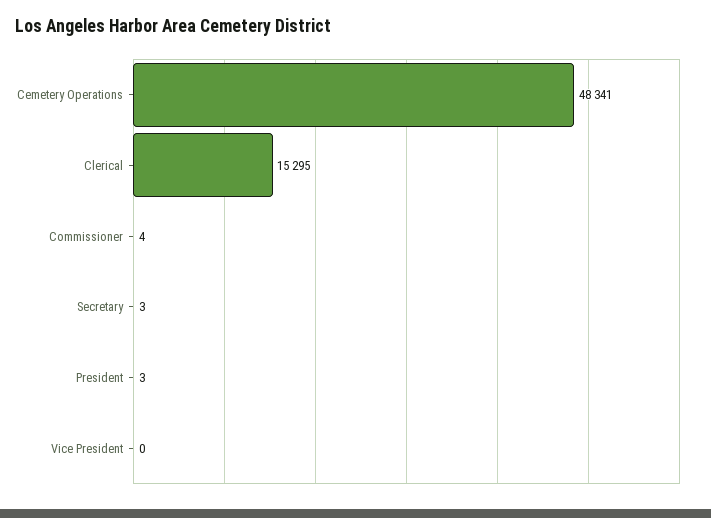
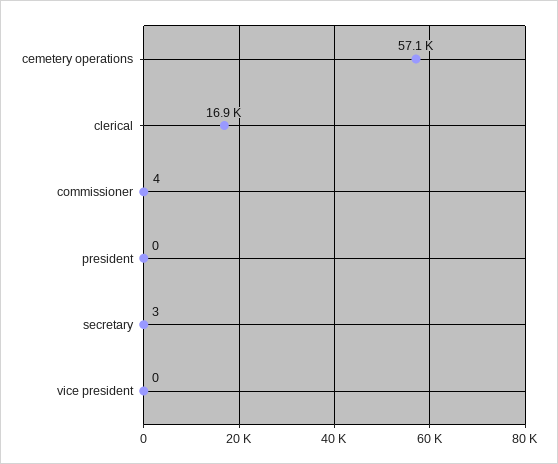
Cemetery Operations: 48341 -> 57100
Clerical: 15295 -> 16900
President: 3 -> 0

